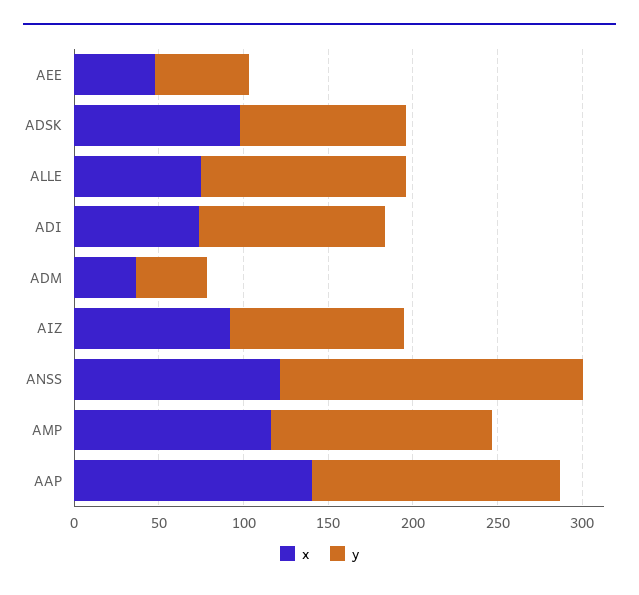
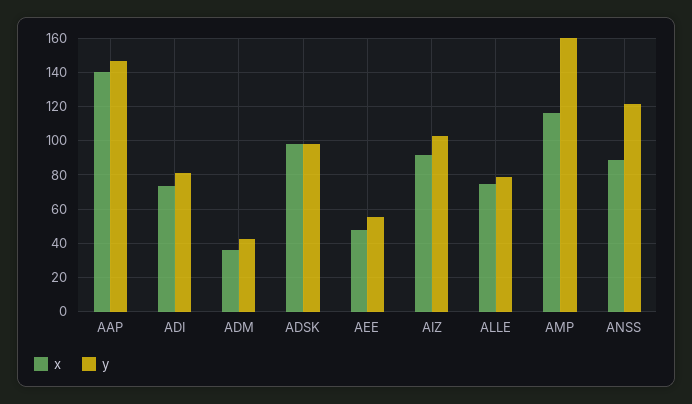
y, ALLE: 120 -> 80
y, ADI: 110 -> 80
x, ANSS: 120 -> 90
y, ANSS: 180 -> 120
y, AMP: 130 -> 160

